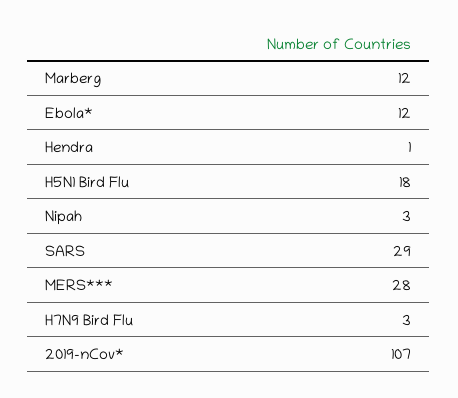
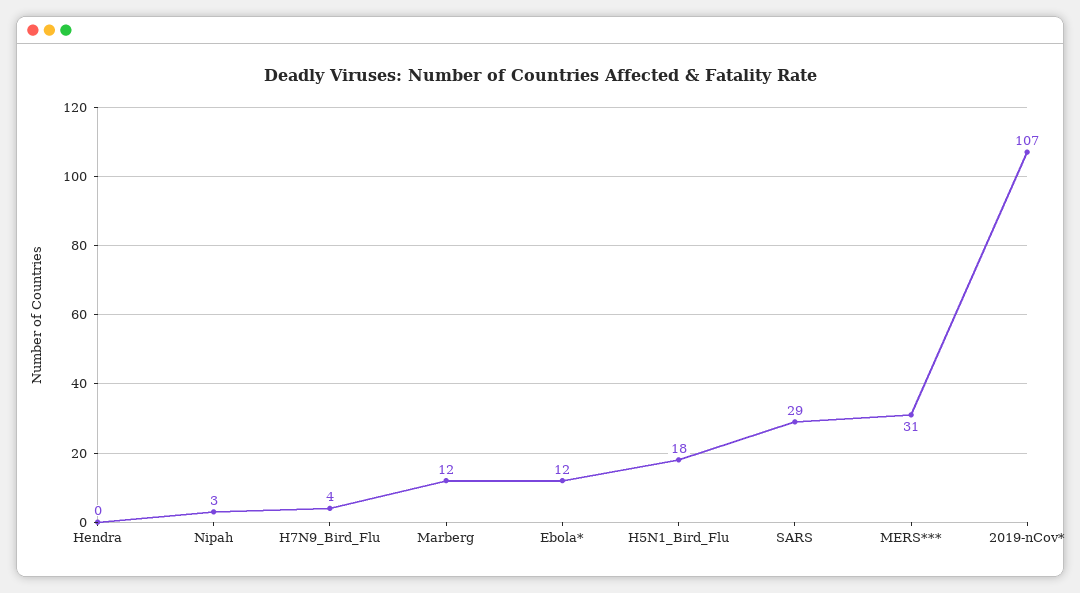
Hendra: 1 -> 0
MERS***: 28 -> 31
H7N9 Bird Flu: 3 -> 4

